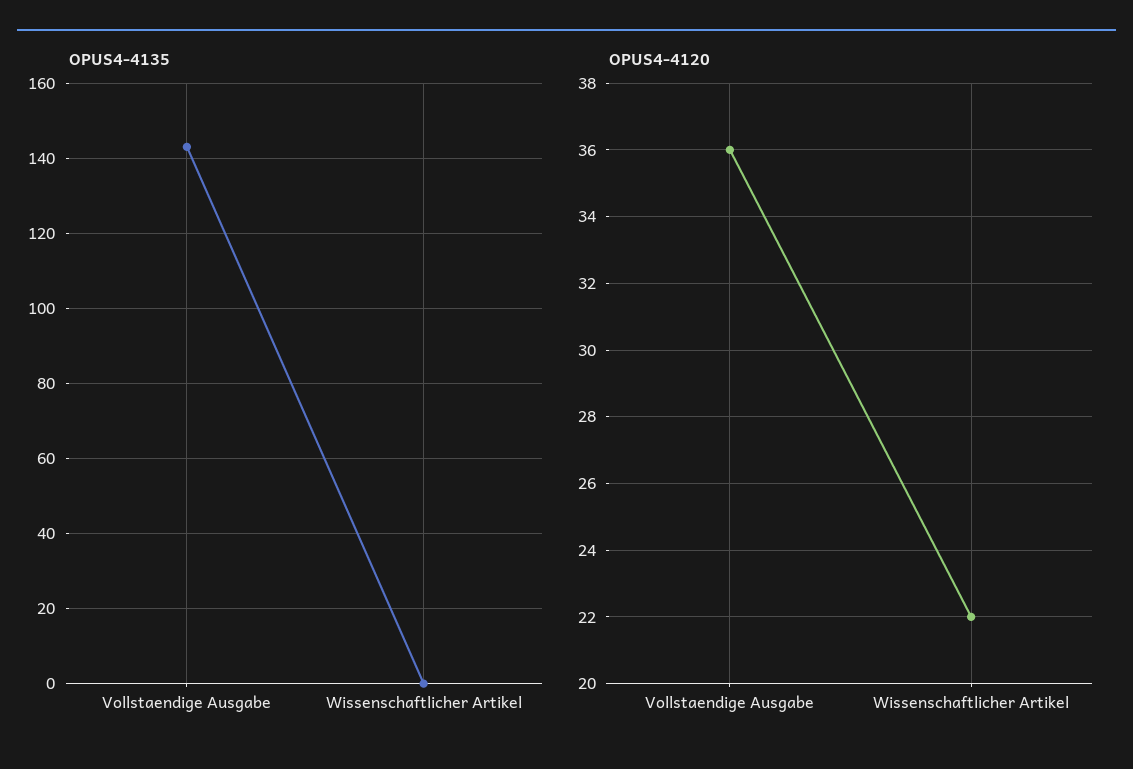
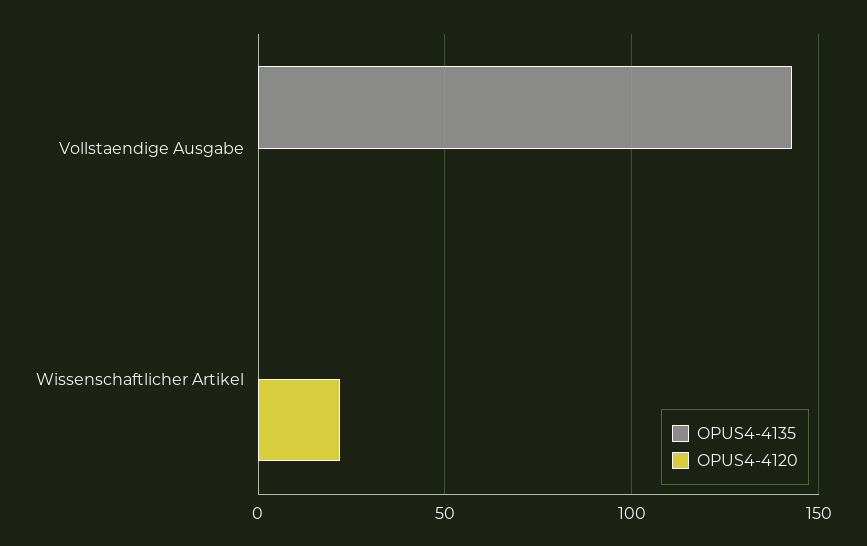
OPUS4-4120, Vollstaendige Ausgabe: 36 -> 0

